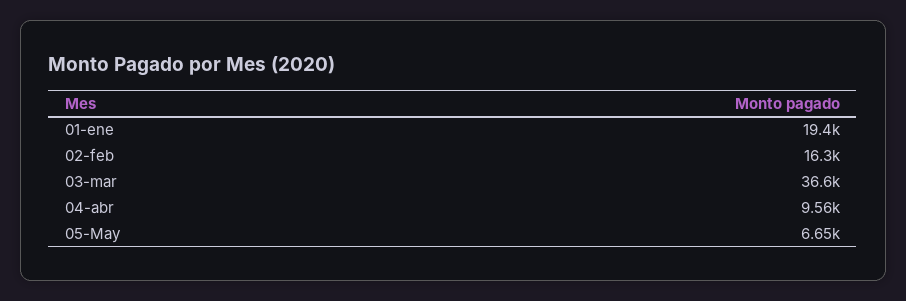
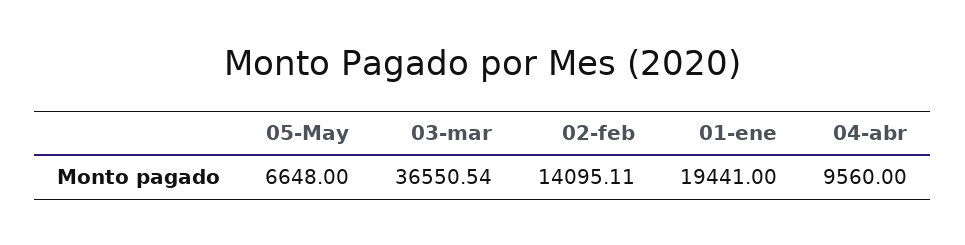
02-feb: 16300 -> 14095.11

